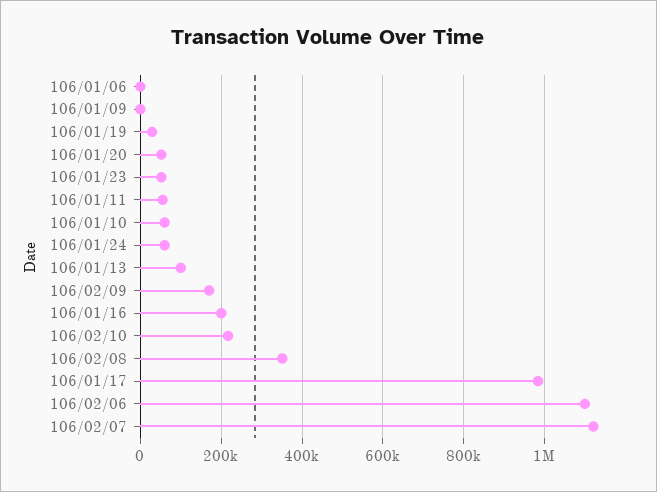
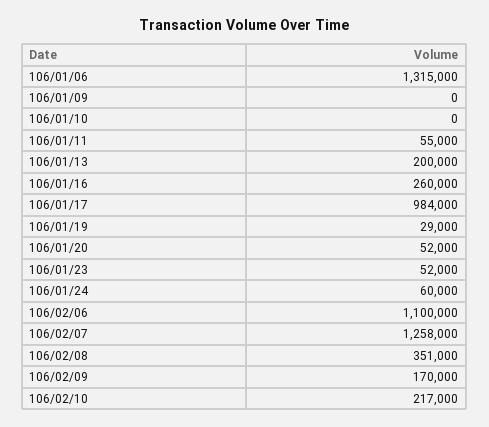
106/01/06: 0 -> 1315000
106/01/10: 60000 -> 0
106/01/13: 100000 -> 200000
106/01/16: 200000 -> 260000
106/02/07: 1120000 -> 1258000

